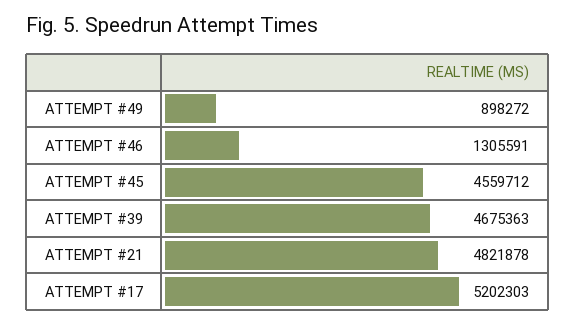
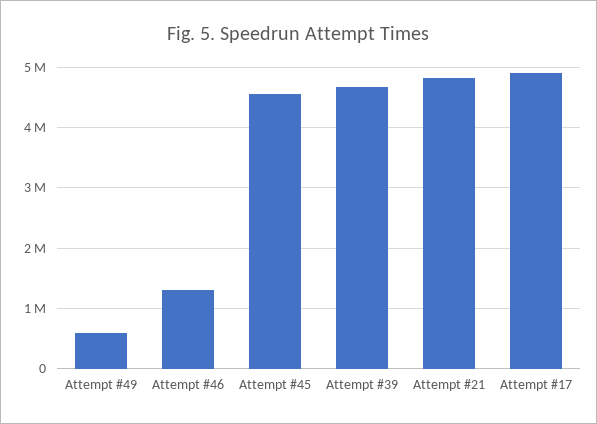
ATTEMPT #49: 898272 -> 600000
ATTEMPT #17: 5202303 -> 4900000

